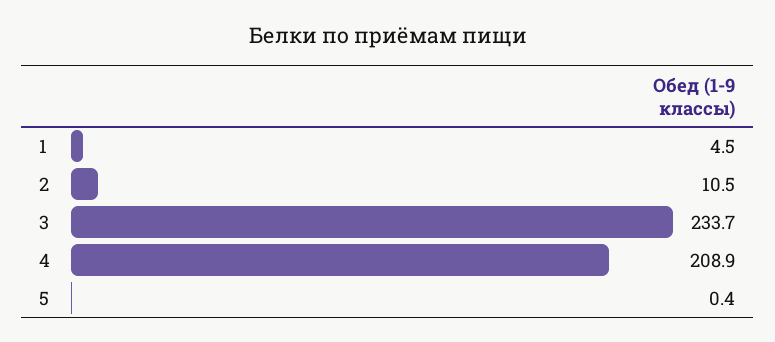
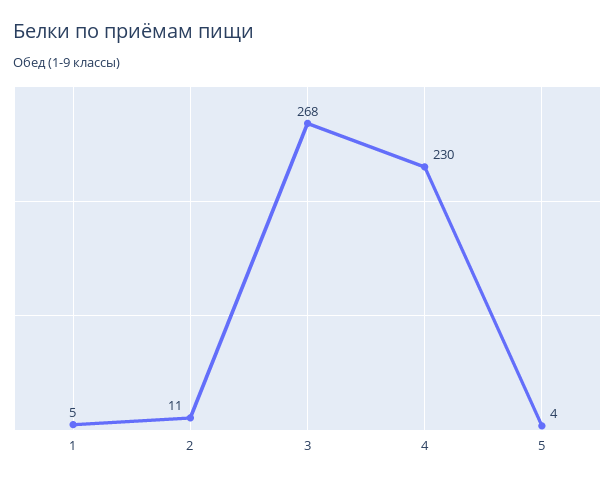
3: 233.7 -> 268
4: 208.9 -> 230
5: 0.4 -> 4

